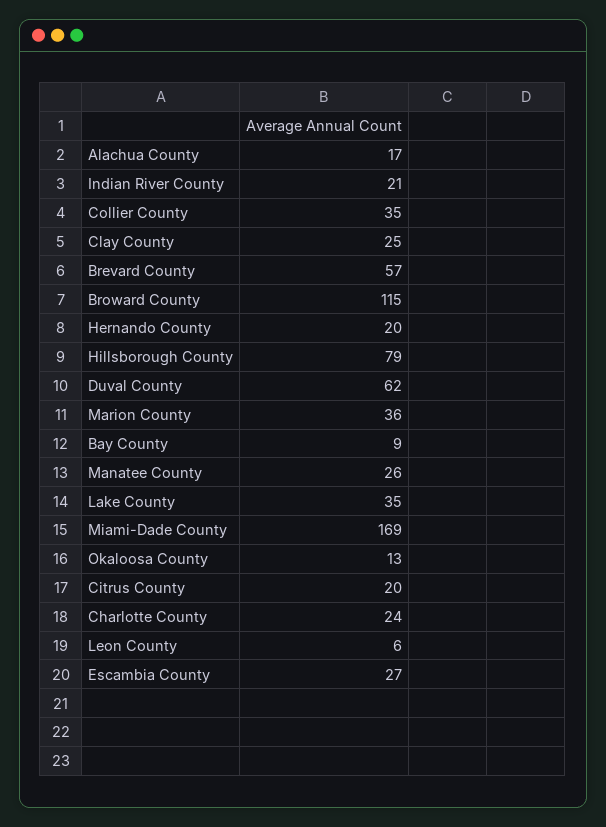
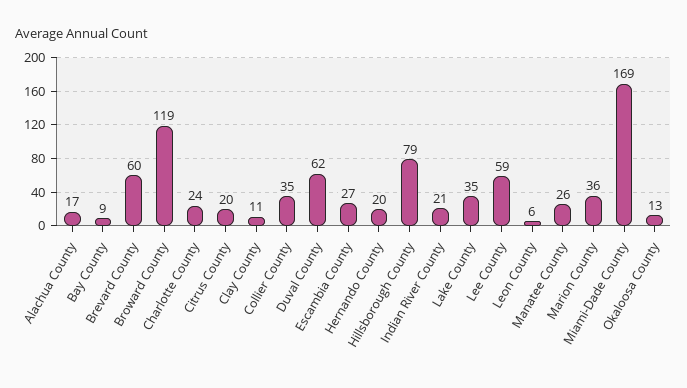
Clay County: 25 -> 11
Brevard County: 57 -> 60
Broward County: 115 -> 119
Lee County: none -> 59

